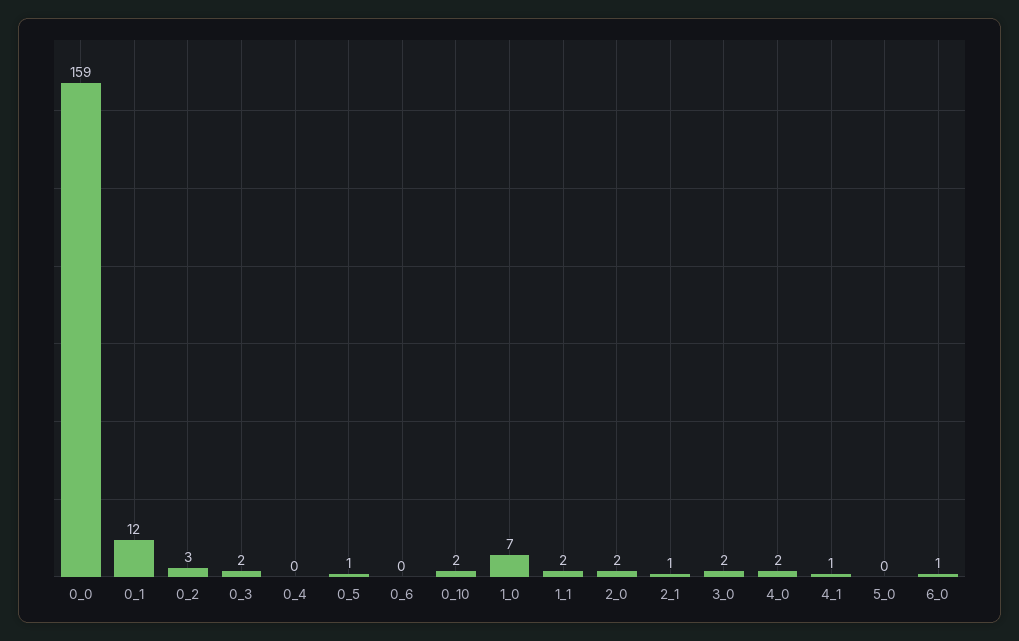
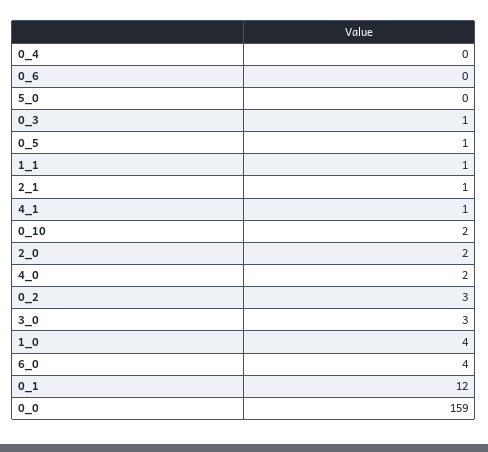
0_3: 2 -> 1
1_0: 7 -> 4
1_1: 2 -> 1
3_0: 2 -> 3
6_0: 1 -> 4

